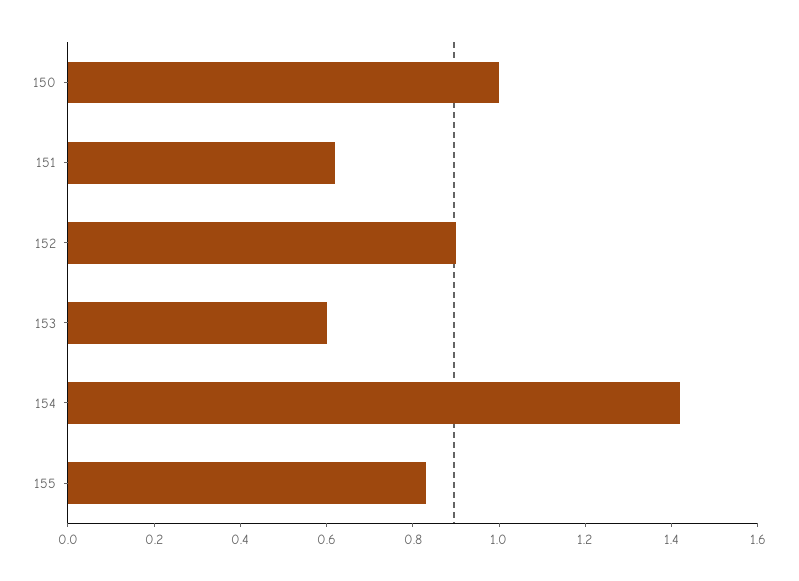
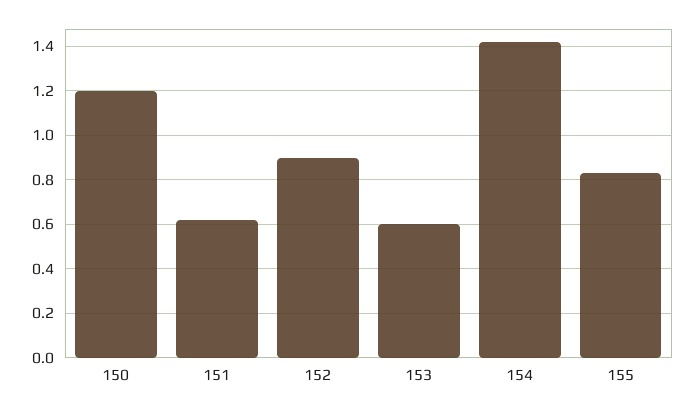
150: 1 -> 1.2

